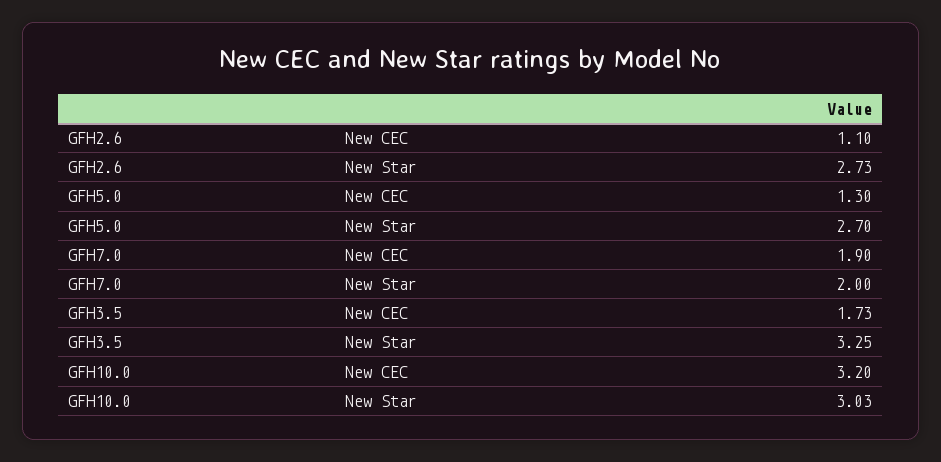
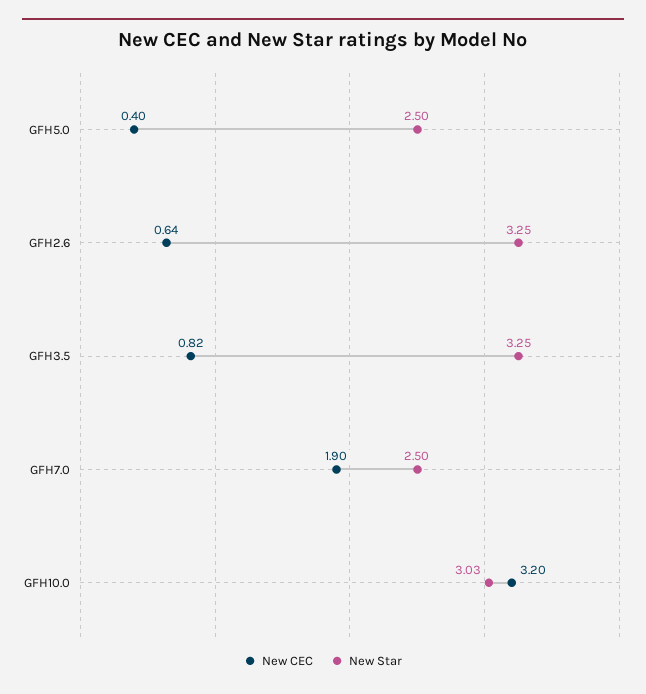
New CEC, GFH2.6: 1.1 -> 0.64
New Star, GFH2.6: 2.73 -> 3.25
New CEC, GFH5.0: 1.3 -> 0.4
New Star, GFH5.0: 2.7 -> 2.5
New Star, GFH7.0: 2 -> 2.5
New CEC, GFH3.5: 1.73 -> 0.82

